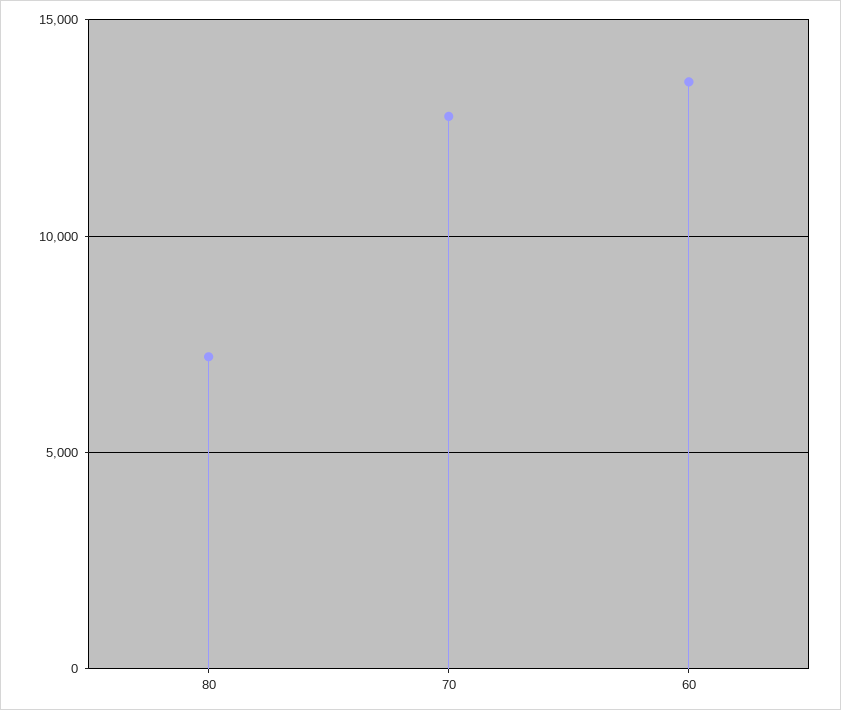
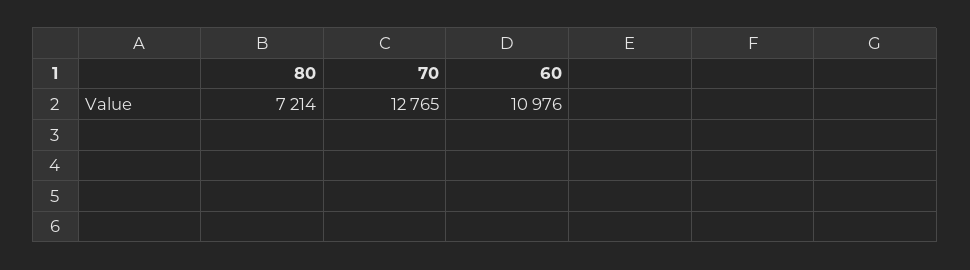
60: 13500 -> 10976

